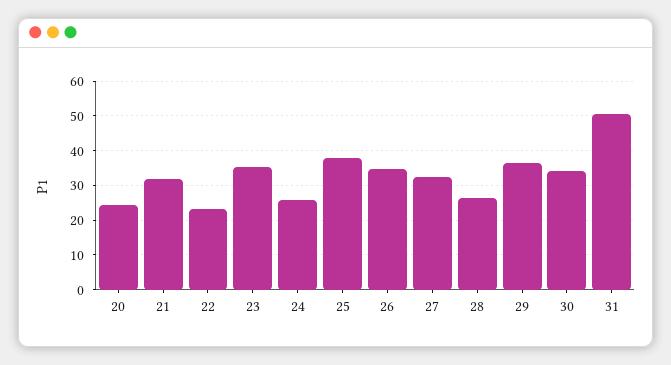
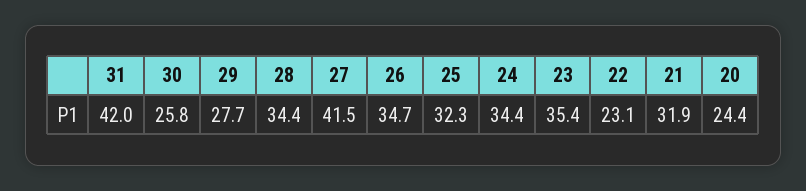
24: 26 -> 34.4
25: 38 -> 32.3
27: 32 -> 41.5
28: 26 -> 34.4
29: 36 -> 27.7
30: 34 -> 25.8
31: 50 -> 42

